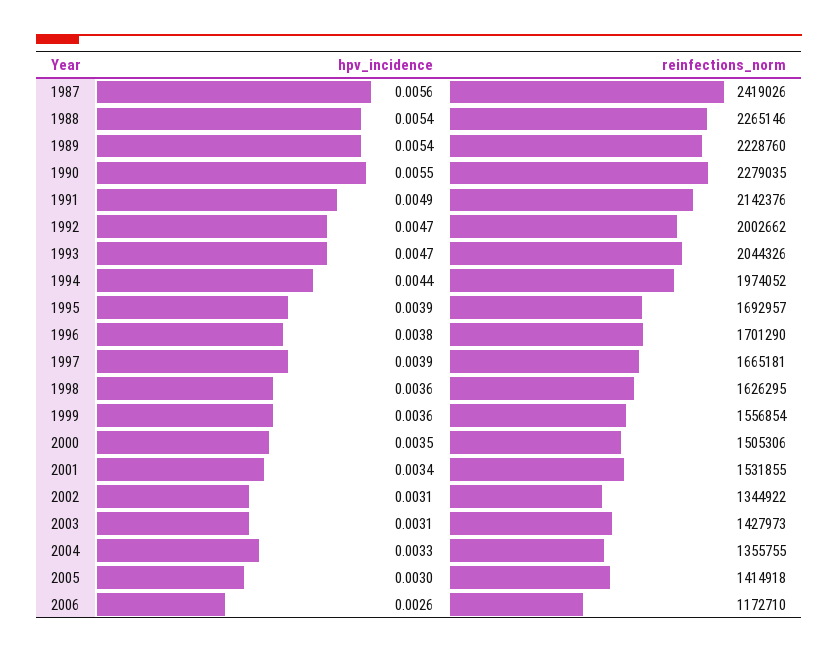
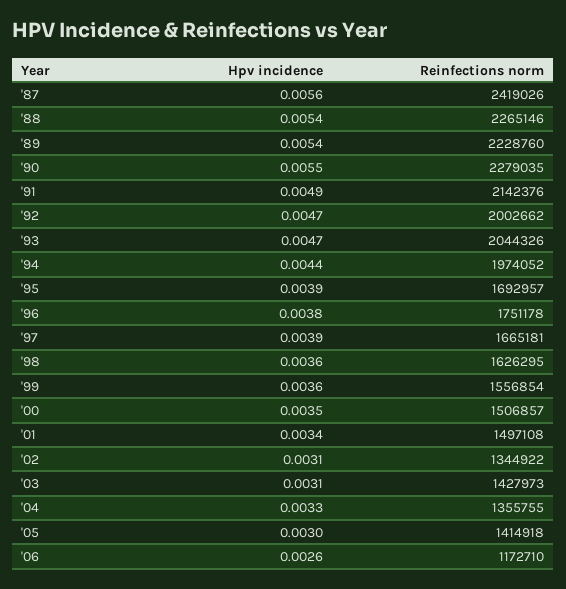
reinfections_norm, 1996: 1701290 -> 1751178
reinfections_norm, 2000: 1505306 -> 1506857
reinfections_norm, 2001: 1531855 -> 1497108

